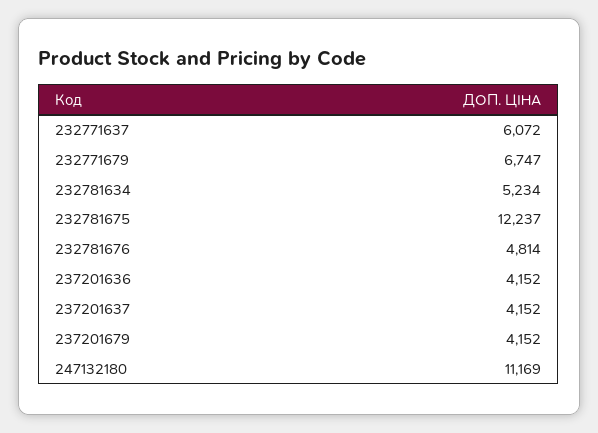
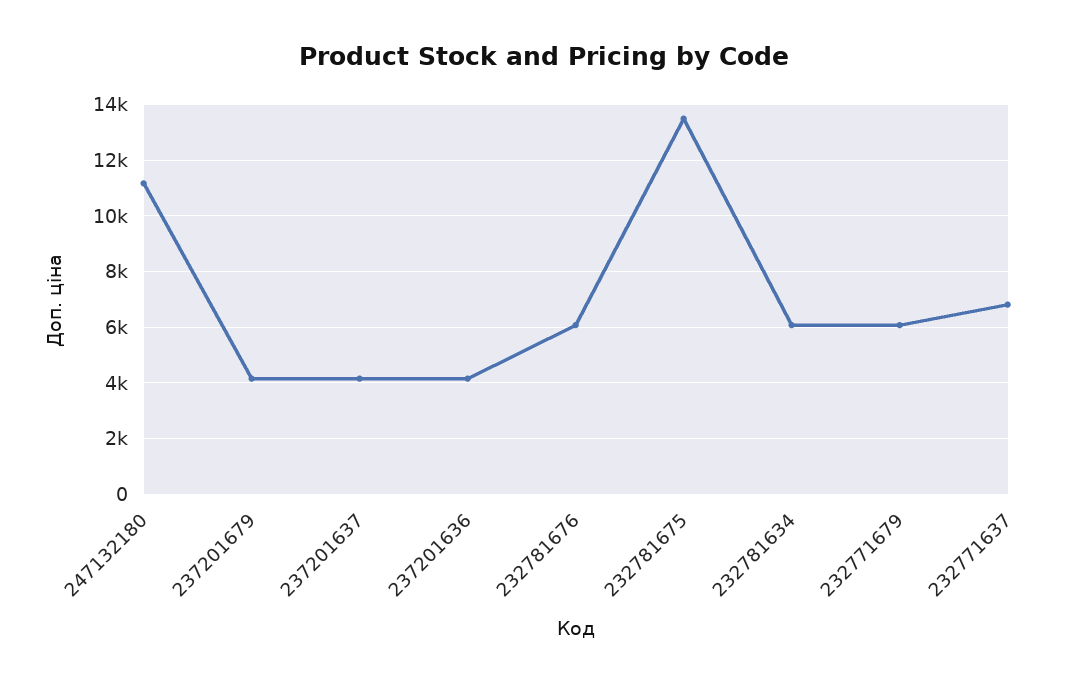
232771637: 6072 -> 6750
232771679: 6747 -> 6000
232781634: 5234 -> 6000
232781675: 12237 -> 13500
232781676: 4814 -> 6000

